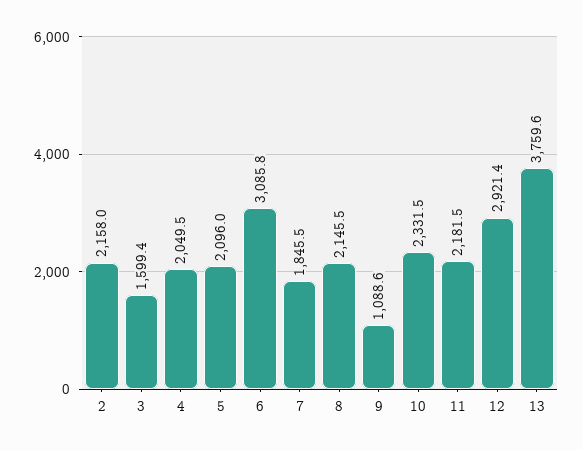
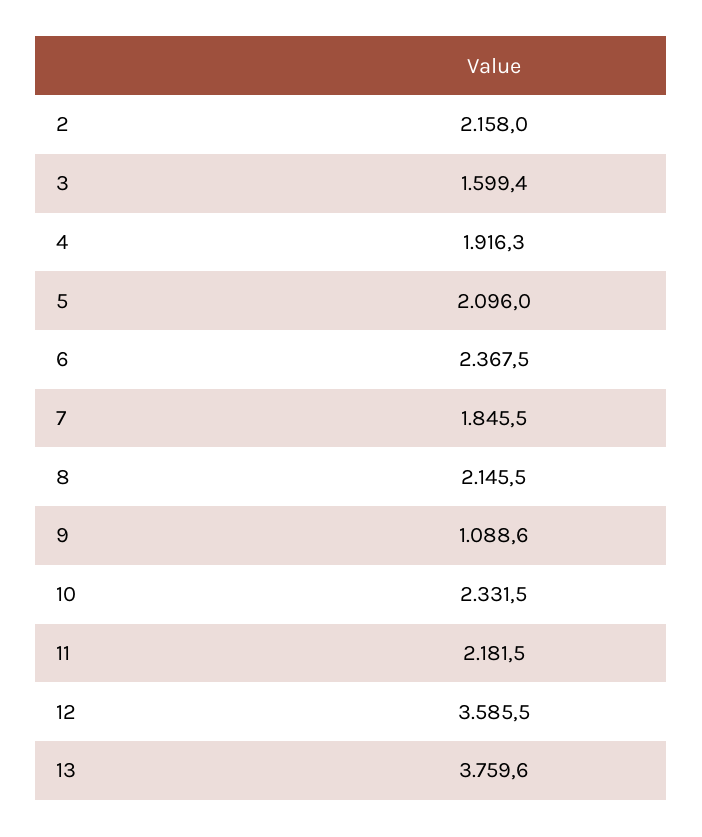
4: 2049.5 -> 1916.3
6: 3085.8 -> 2367.5
12: 2921.4 -> 3585.5

